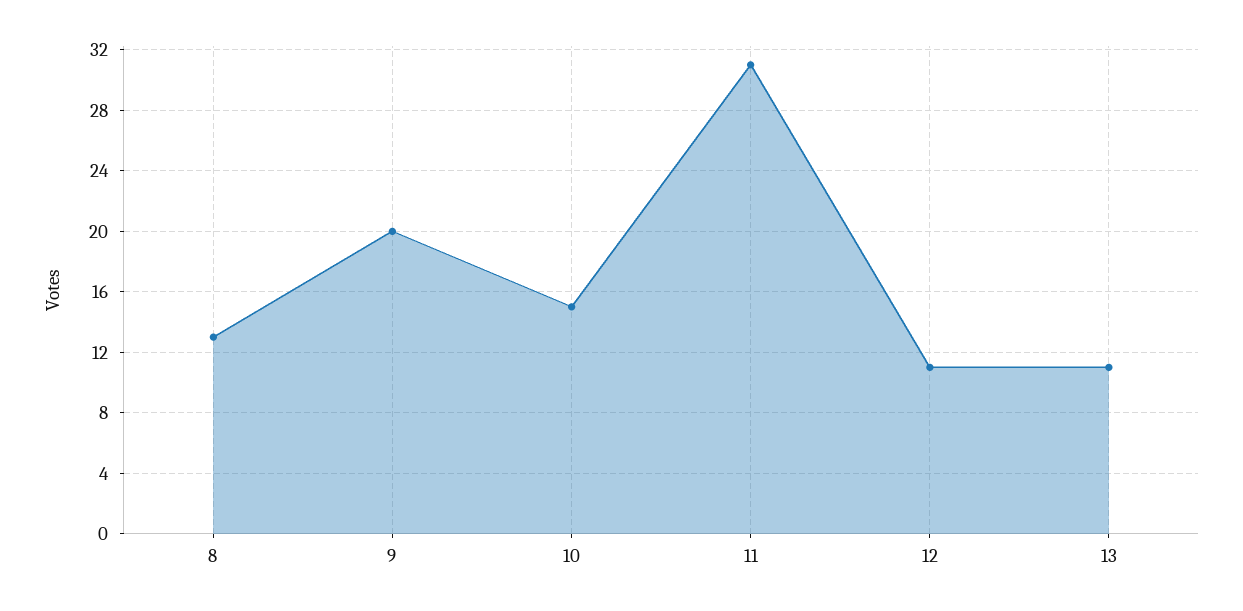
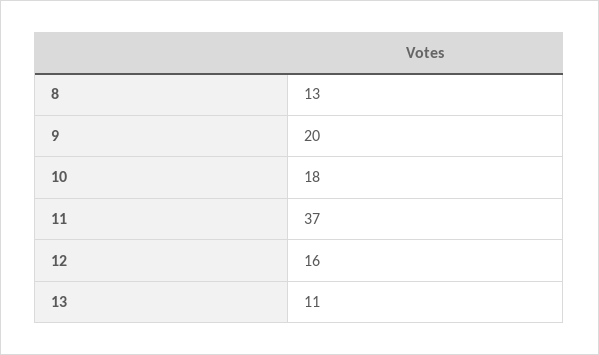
10: 15 -> 18
11: 31 -> 37
12: 11 -> 16

